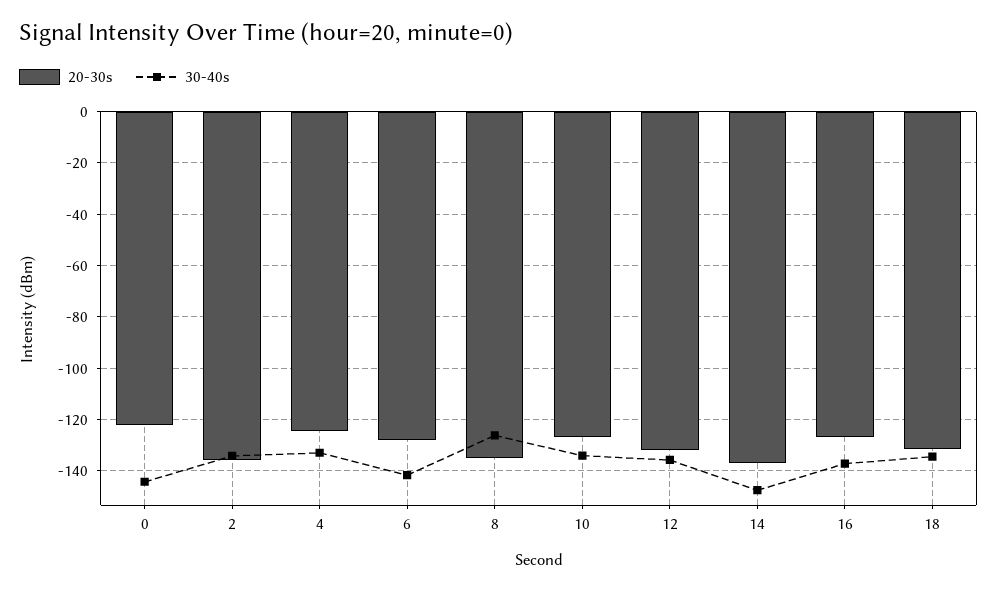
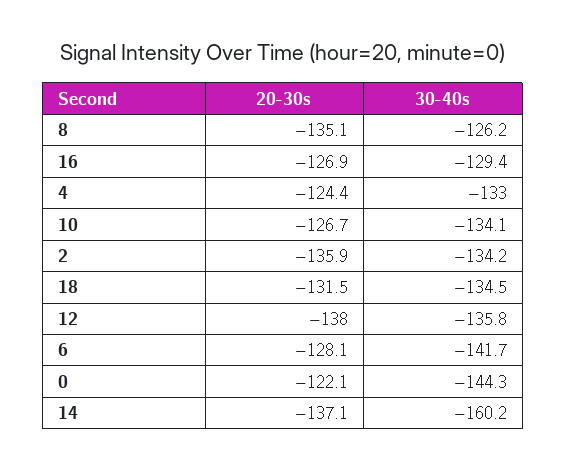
20-30s, 12: -132.5 -> -138
30-40s, 14: -147.5 -> -160.2
30-40s, 16: -137.5 -> -129.4

